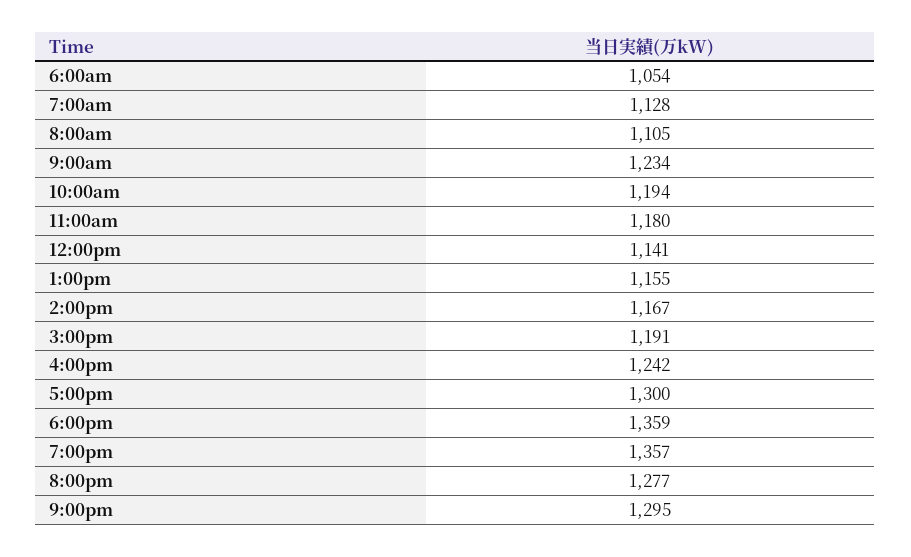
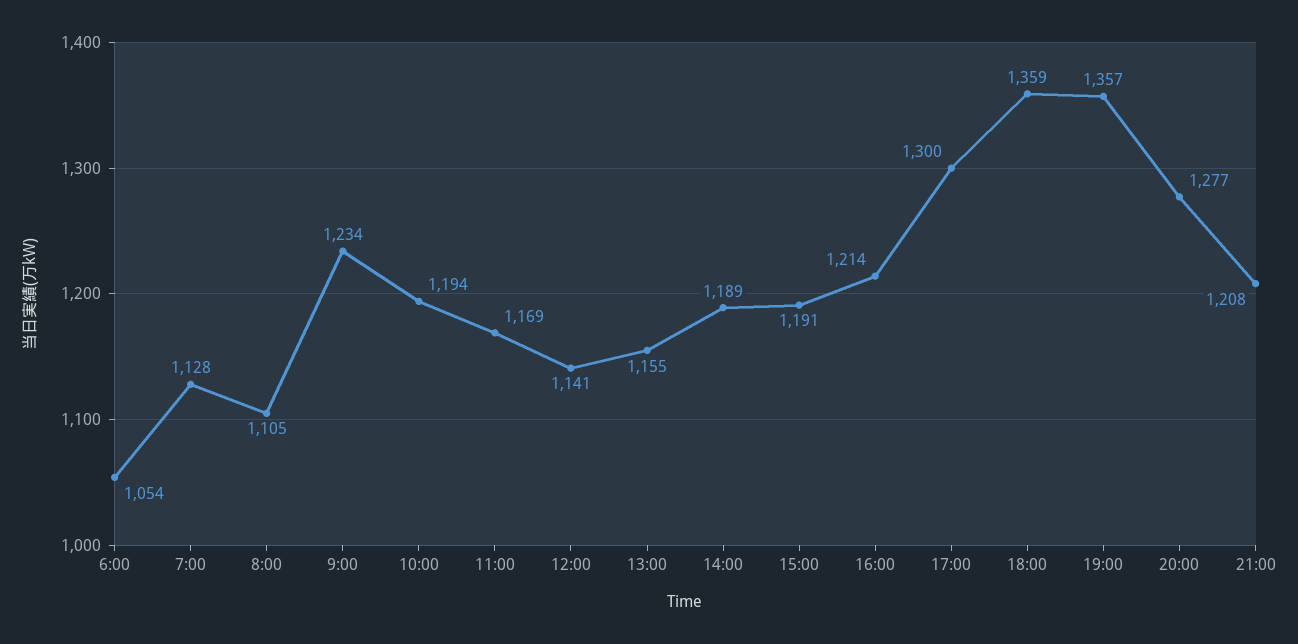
11:00am: 1180 -> 1169
2:00pm: 1167 -> 1189
4:00pm: 1242 -> 1214
9:00pm: 1295 -> 1208

